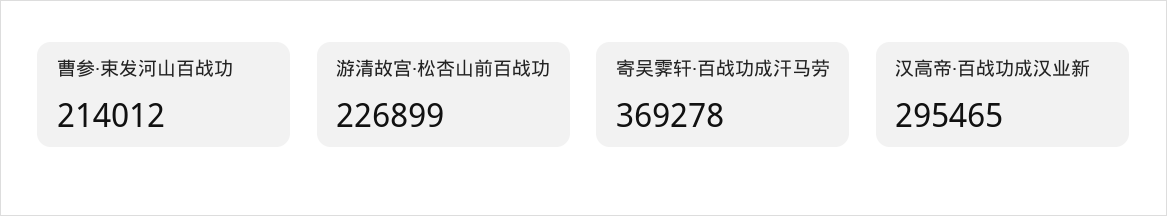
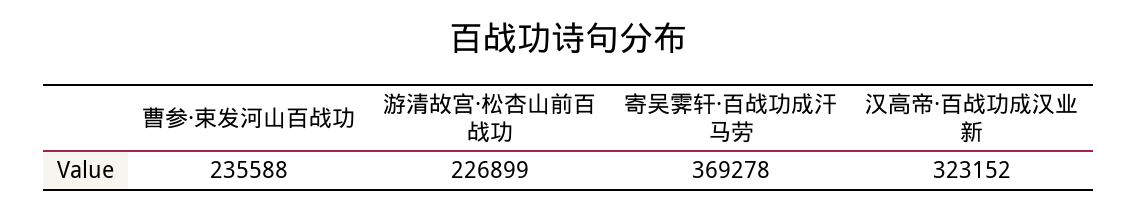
曹参·束发河山百战功: 214012 -> 235588
汉高帝·百战功成汉业新: 295465 -> 323152

